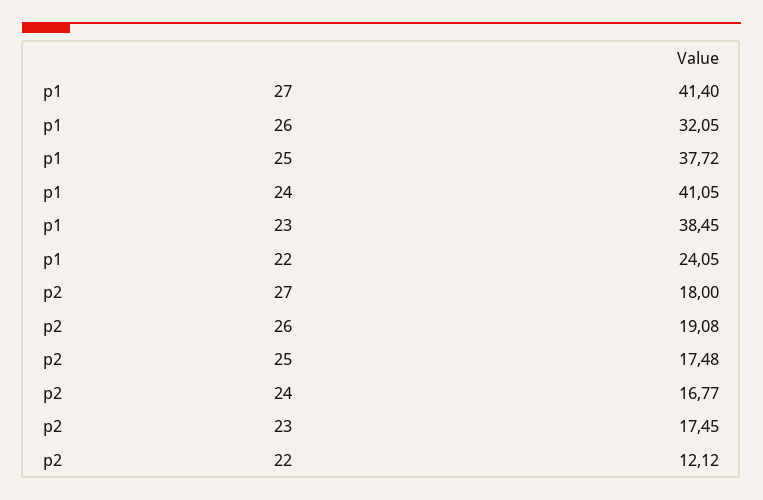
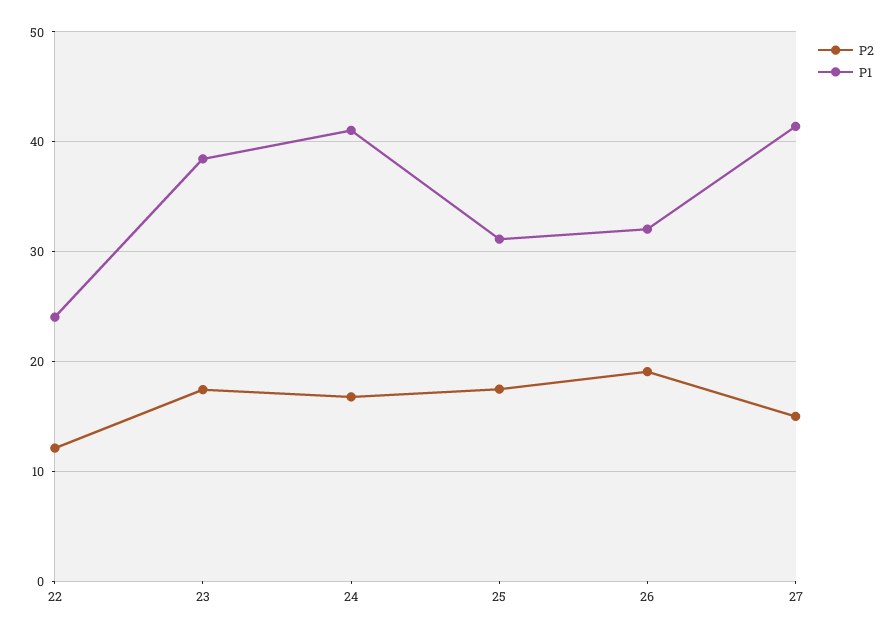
p1, 25: 37.72 -> 31
p2, 27: 18 -> 15

